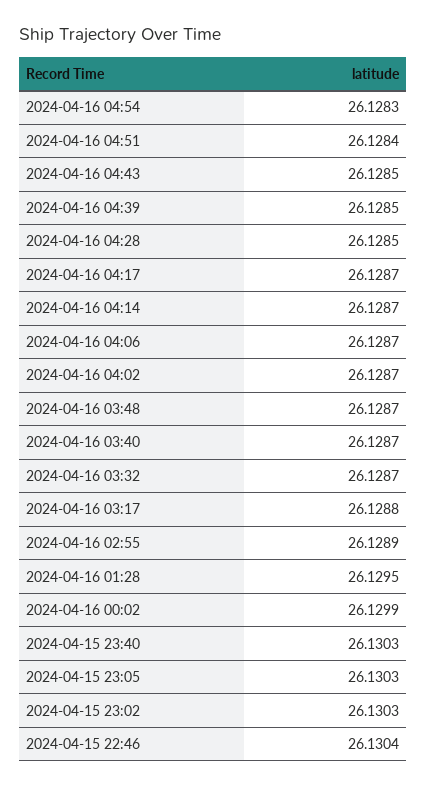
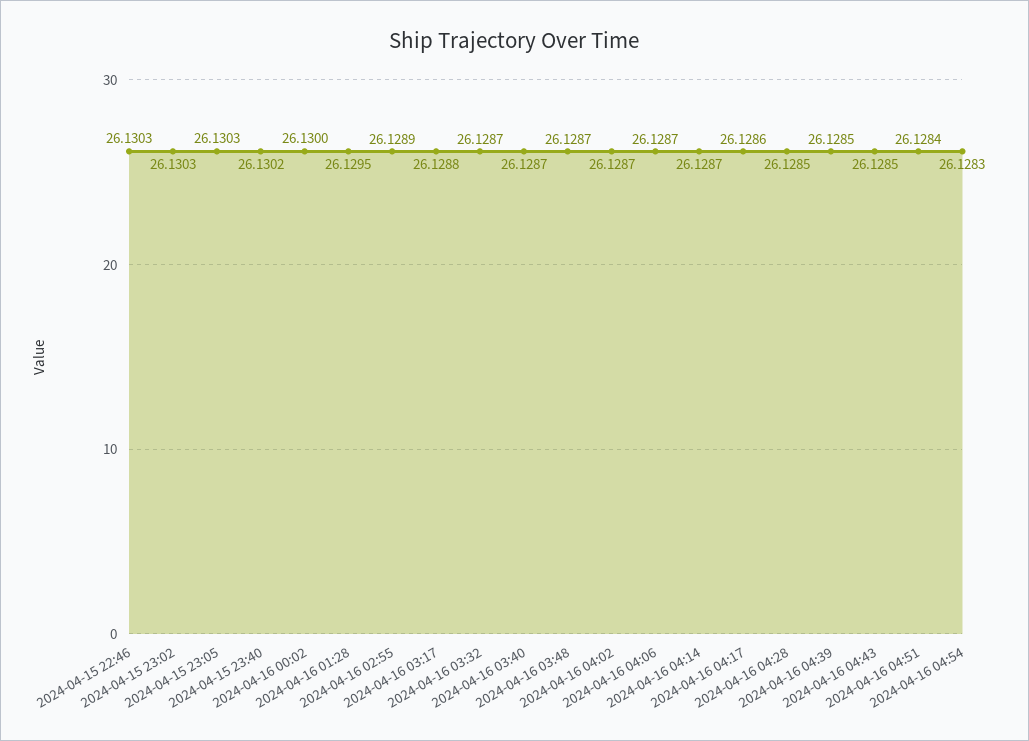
2024-04-16 04:17: 26.1287 -> 26.1286
2024-04-16 00:02: 26.1299 -> 26.13
2024-04-15 23:40: 26.1303 -> 26.1302
2024-04-15 22:46: 26.1304 -> 26.1303

